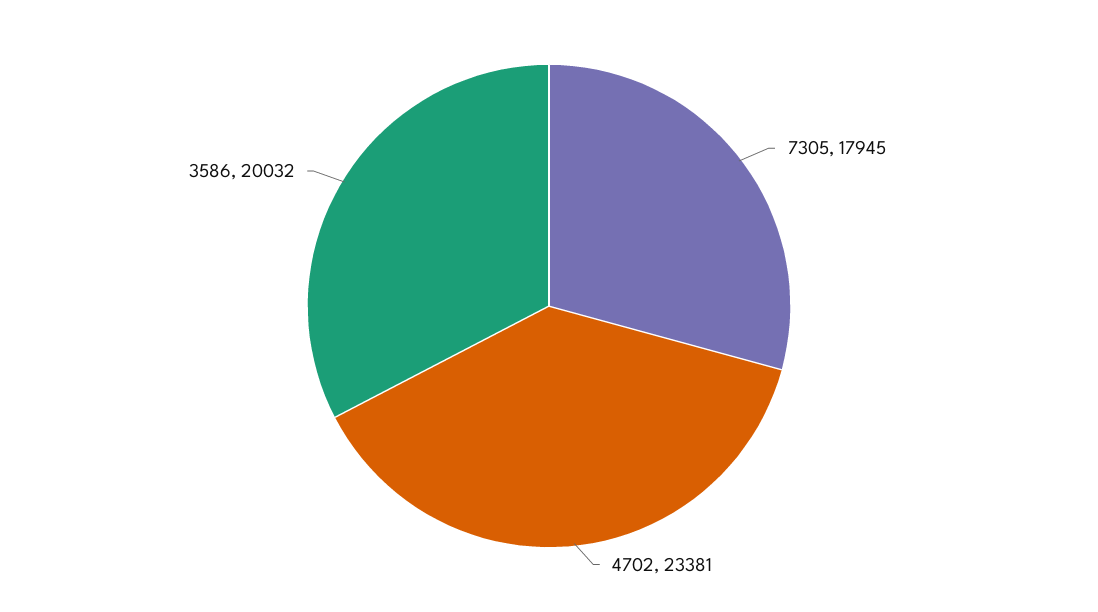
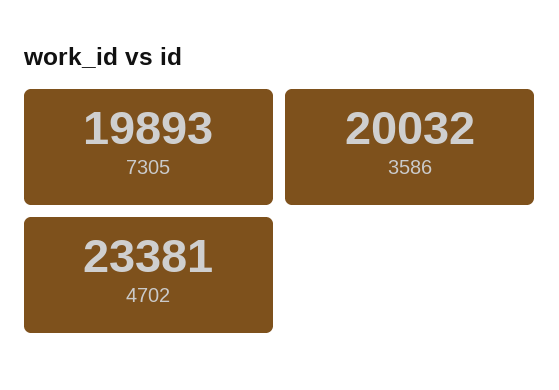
7305: 17945 -> 19893

